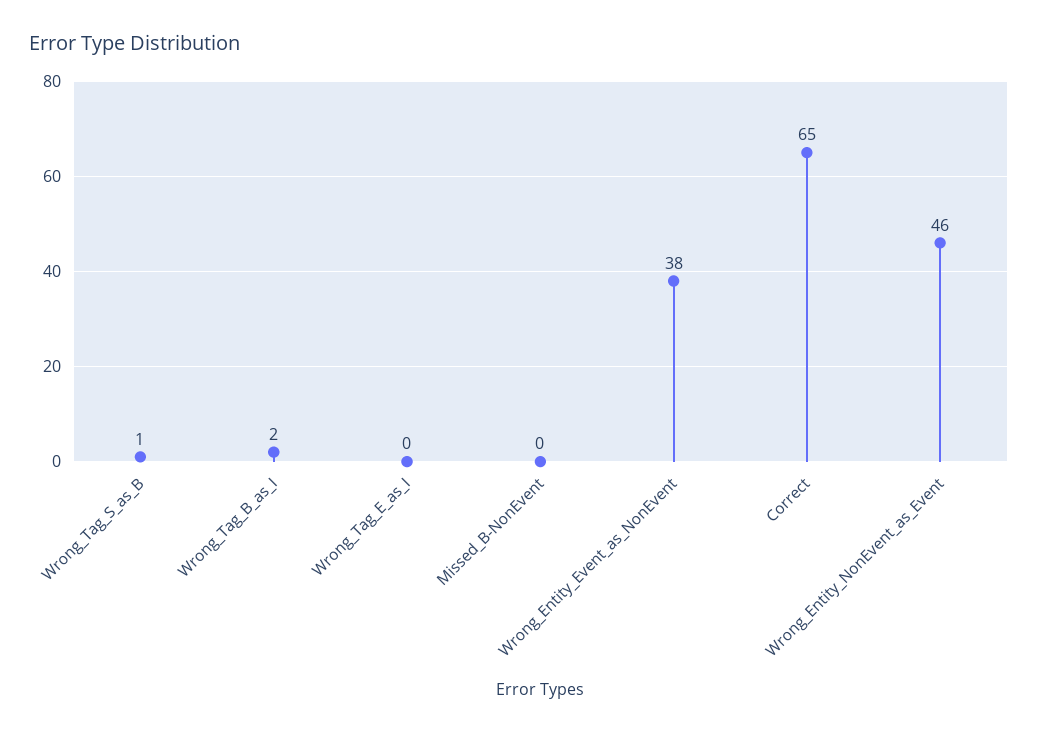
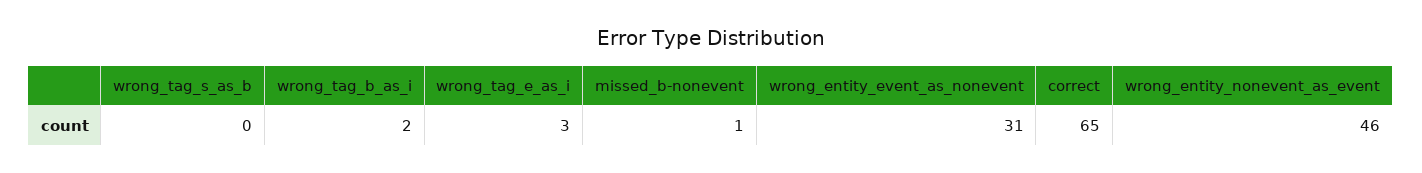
Wrong_Tag_S_as_B: 1 -> 0
Wrong_Tag_E_as_I: 0 -> 3
Missed_B-NonEvent: 0 -> 1
Wrong_Entity_Event_as_NonEvent: 38 -> 31

